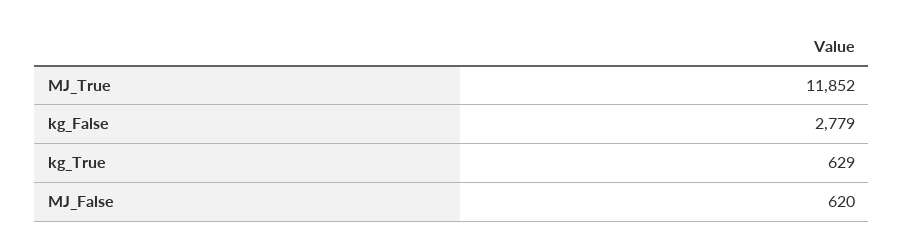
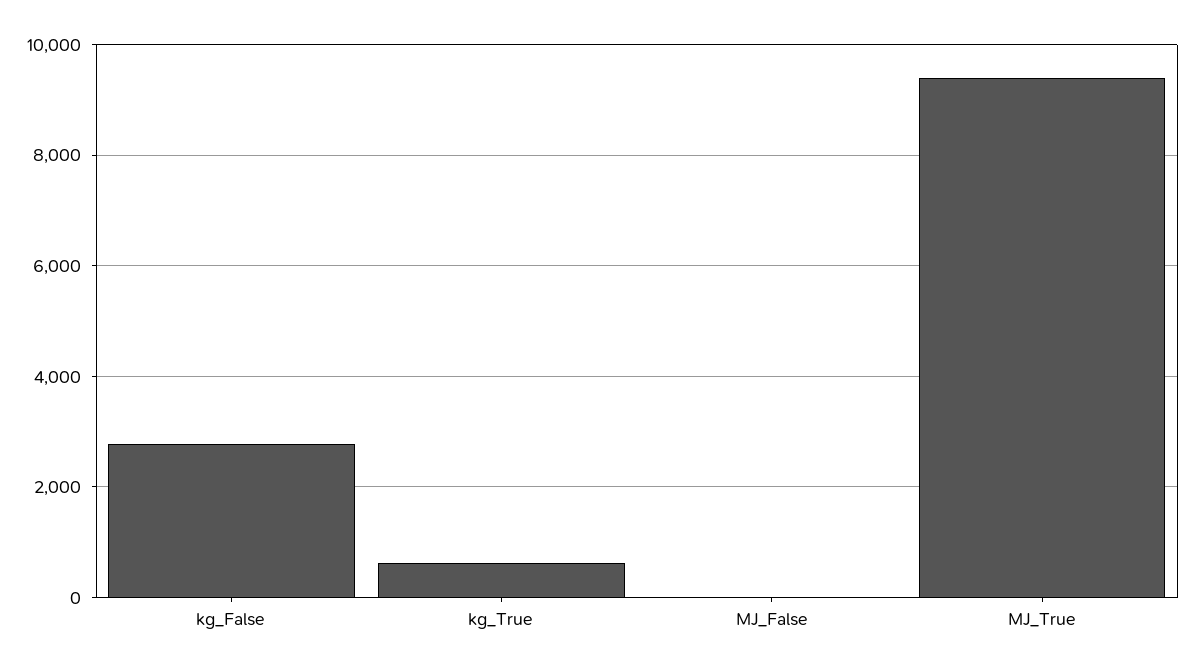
MJ_True: 11852 -> 9400
MJ_False: 620 -> 0

